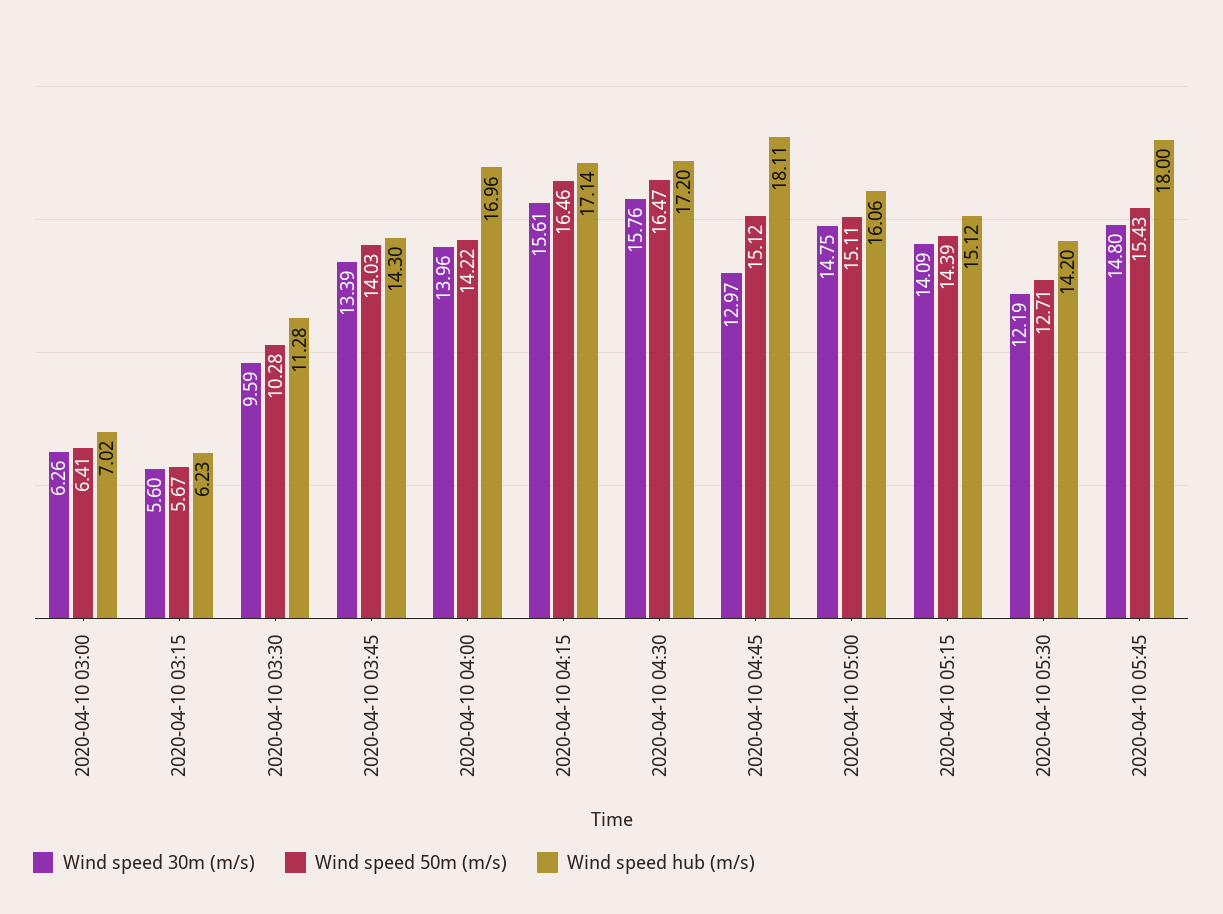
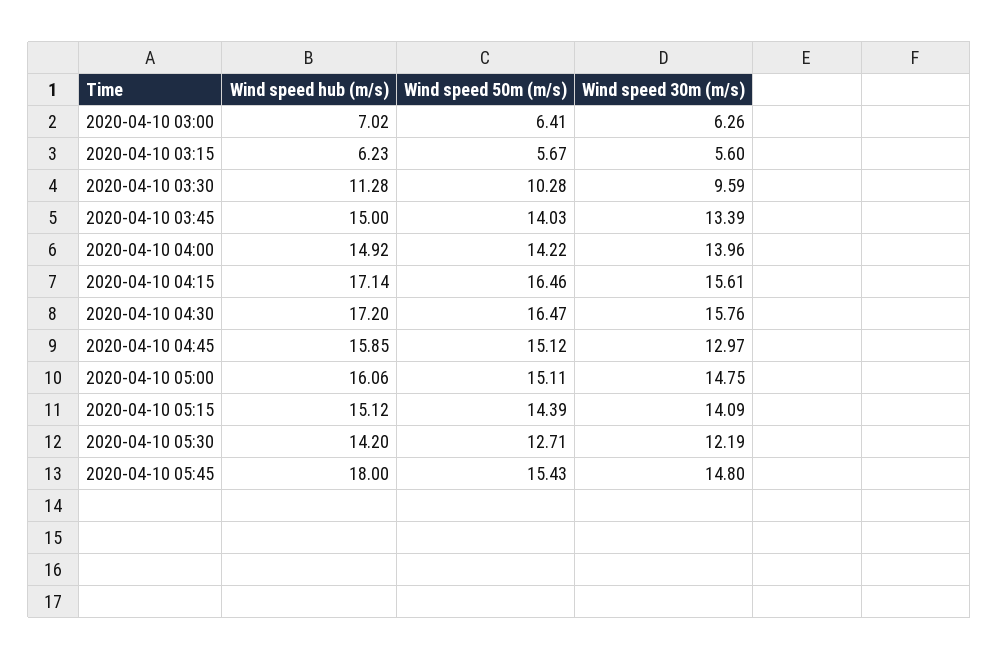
Wind speed hub (m/s), 2020-04-10 03:45: 14.3 -> 15
Wind speed hub (m/s), 2020-04-10 04:00: 16.96 -> 14.92
Wind speed hub (m/s), 2020-04-10 04:45: 18.11 -> 15.85

